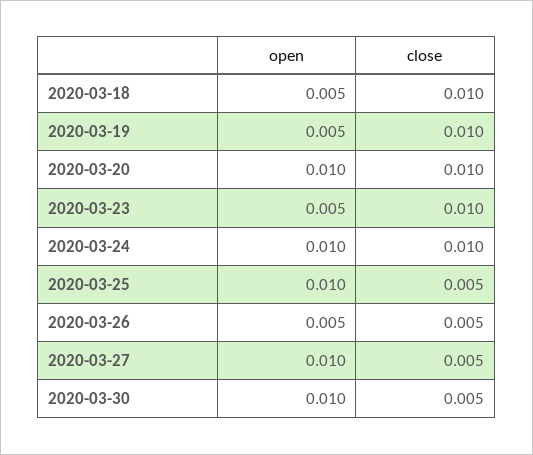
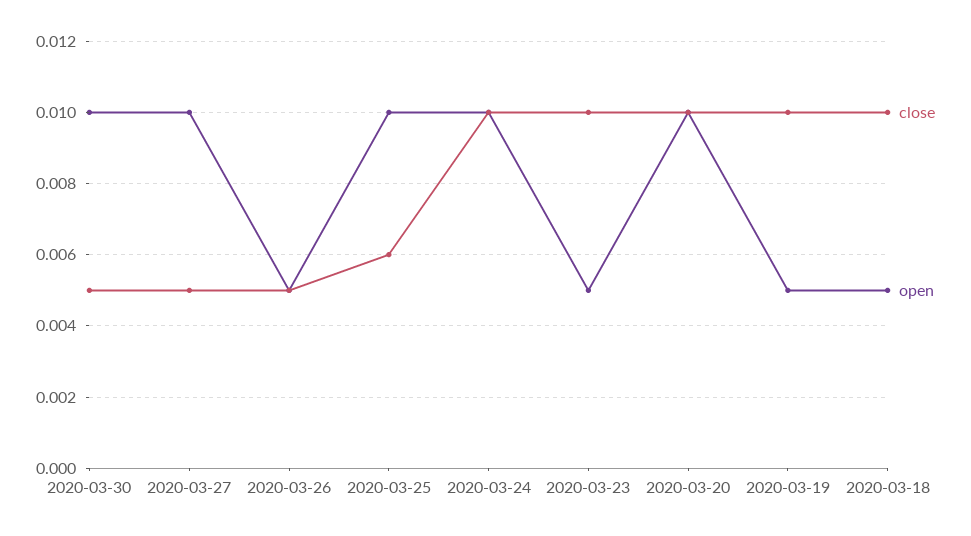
close, 2020-03-25: 0.005 -> 0.006

